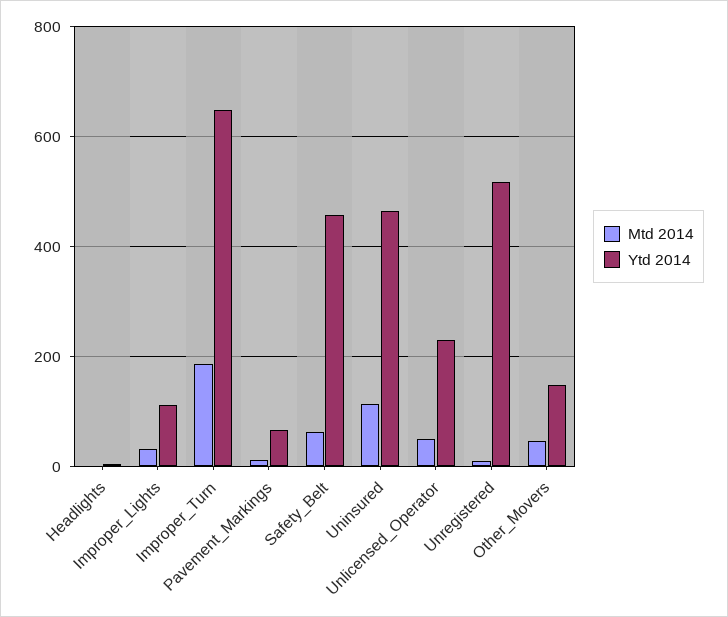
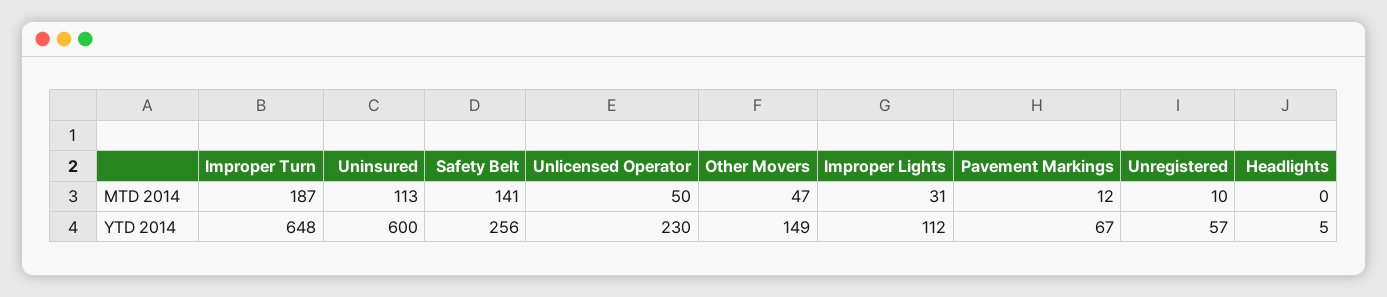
Mtd 2014, Safety_Belt: 60 -> 141
Ytd 2014, Safety_Belt: 460 -> 256
Ytd 2014, Uninsured: 460 -> 600
Ytd 2014, Unregistered: 520 -> 57

